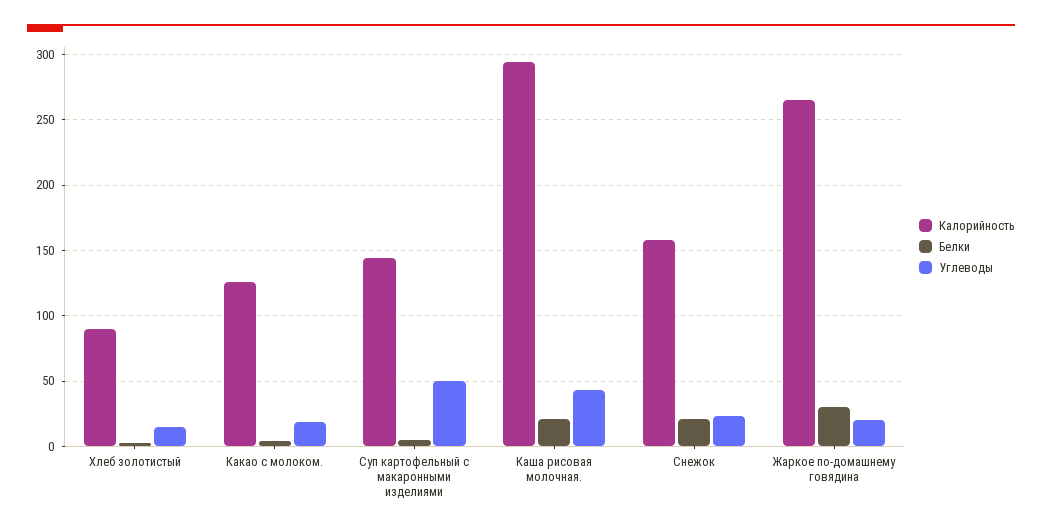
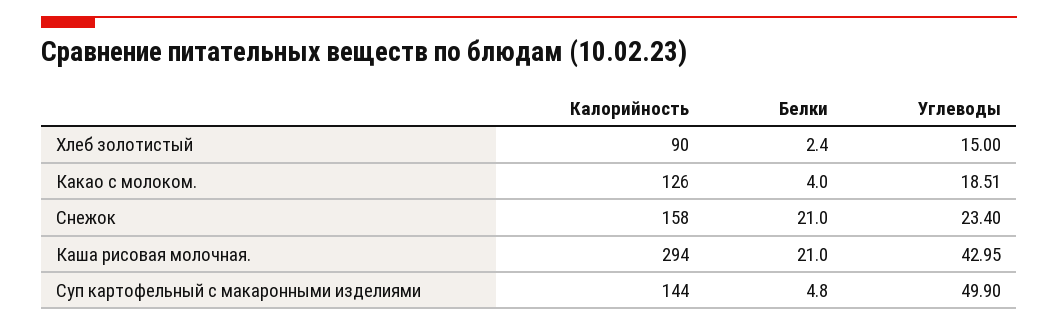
Калорийность, Жаркое по-домашнему говядина: 265 -> none
Белки, Жаркое по-домашнему говядина: 30 -> none
Углеводы, Жаркое по-домашнему говядина: 20 -> none

